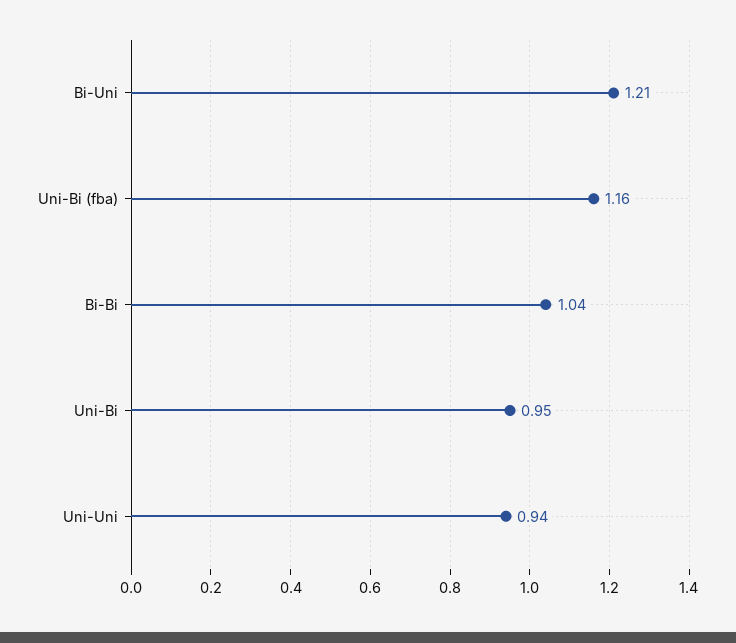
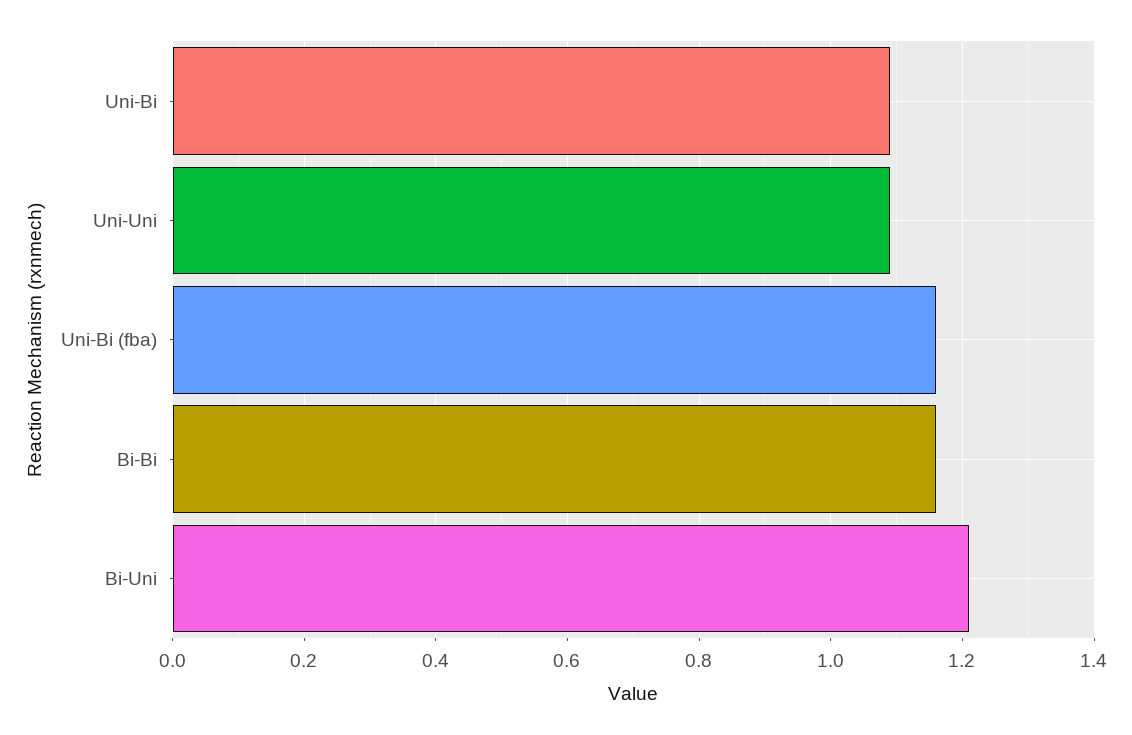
Bi-Bi: 1.04 -> 1.15
Uni-Bi: 0.95 -> 1.1
Uni-Uni: 0.94 -> 1.1

